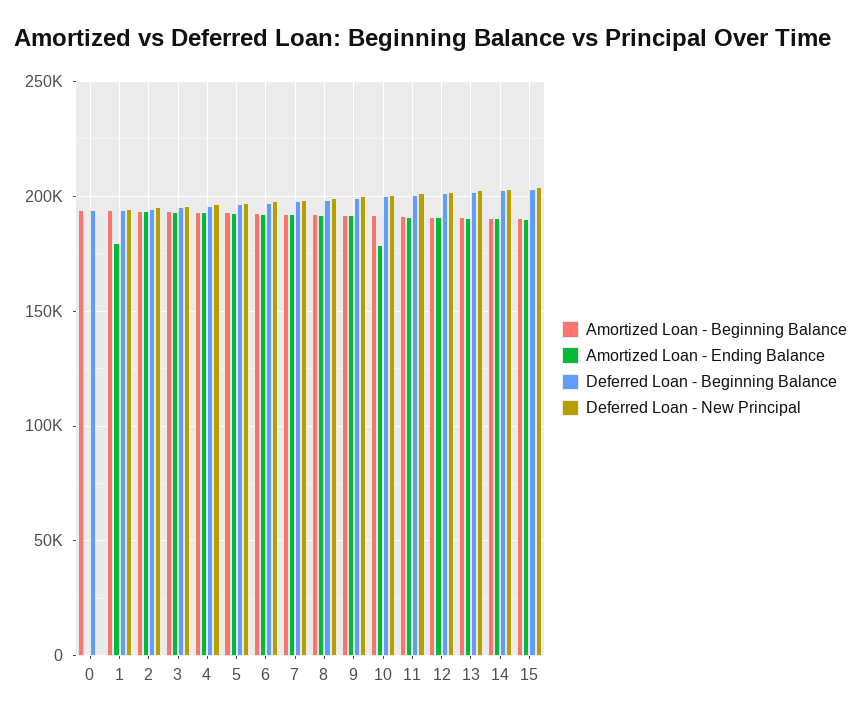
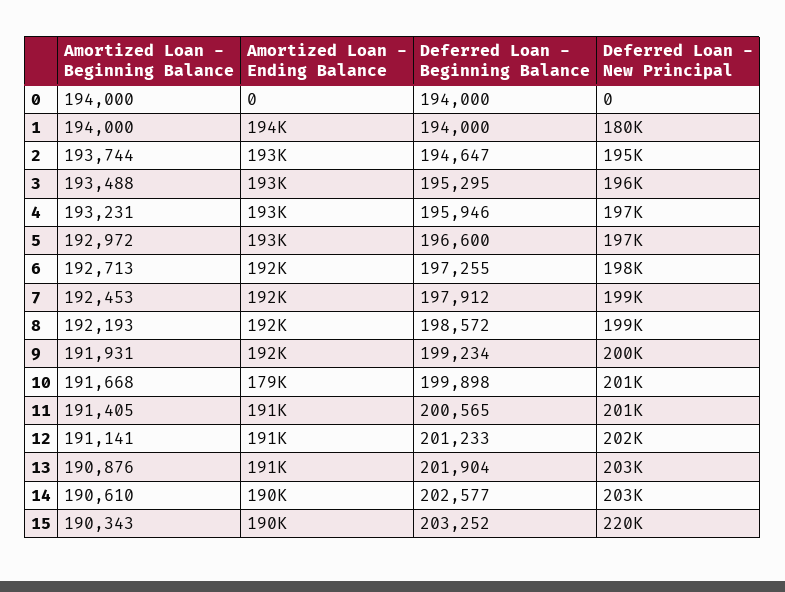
Amortized Loan - Ending Balance, 1: 180000 -> 194000
Deferred Loan - New Principal, 1: 195000 -> 180000
Deferred Loan - New Principal, 15: 205000 -> 220000

